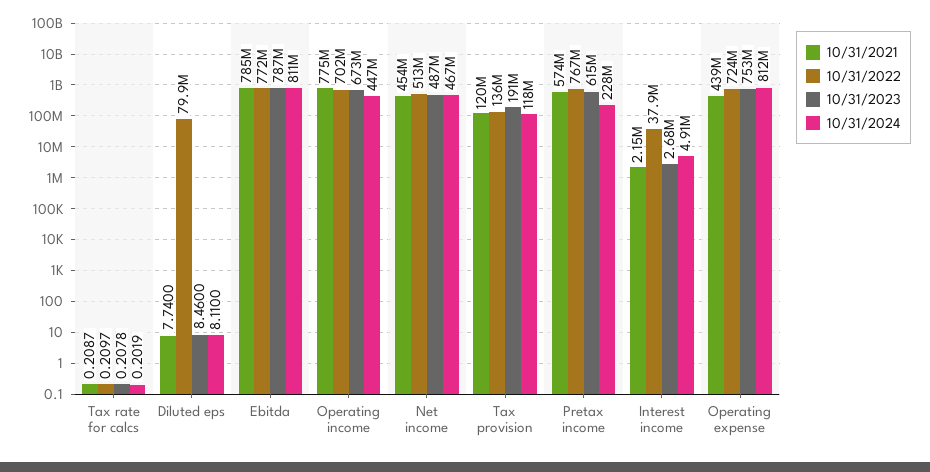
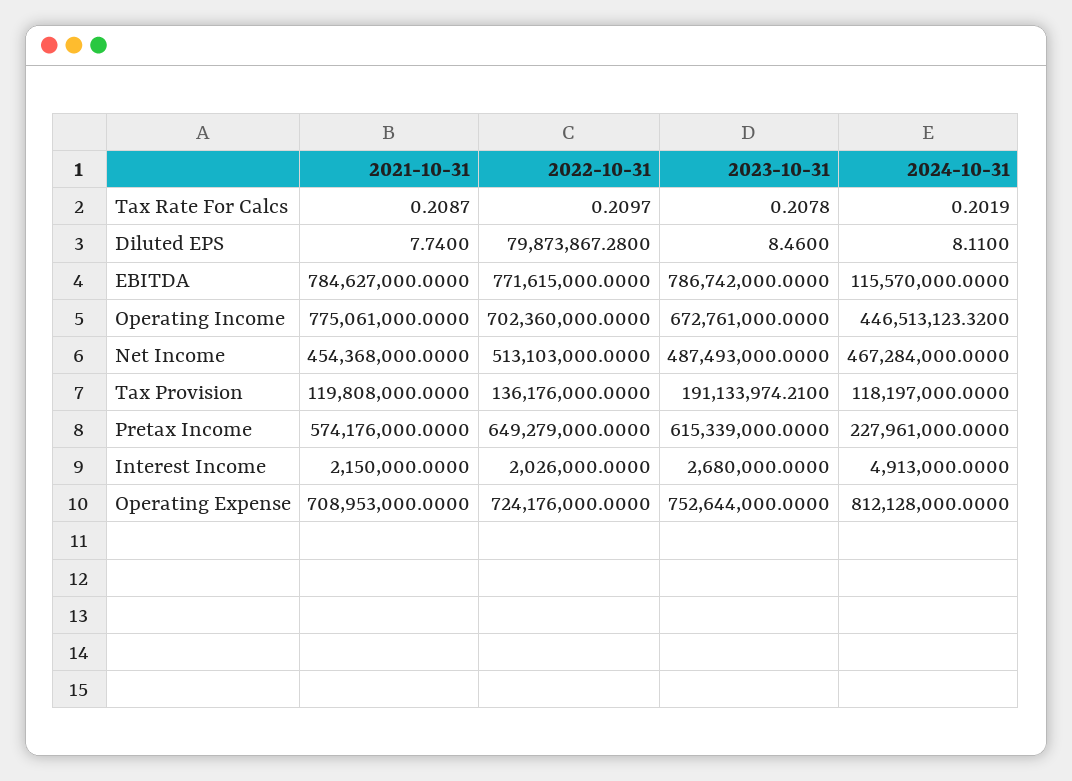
10/31/2024, Ebitda: 811000000 -> 115570000
10/31/2022, Pretax income: 767000000 -> 649279000
10/31/2022, Interest income: 37900000 -> 2026000
10/31/2021, Operating expense: 439000000 -> 708953000

